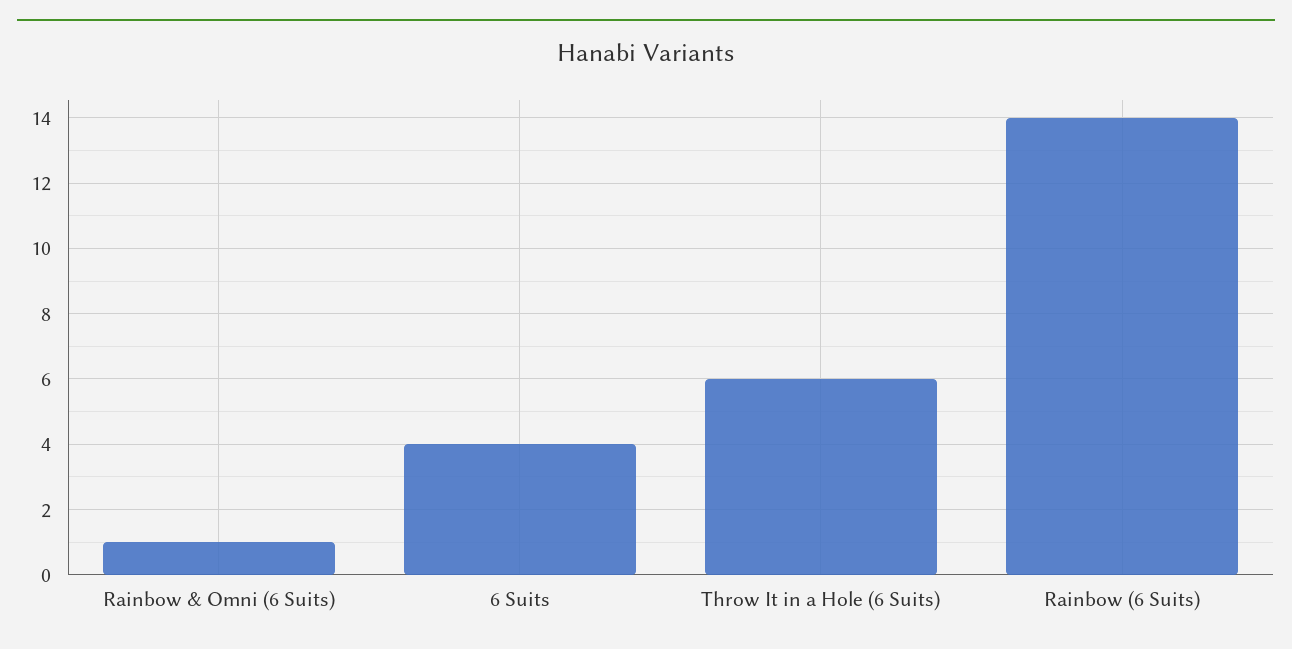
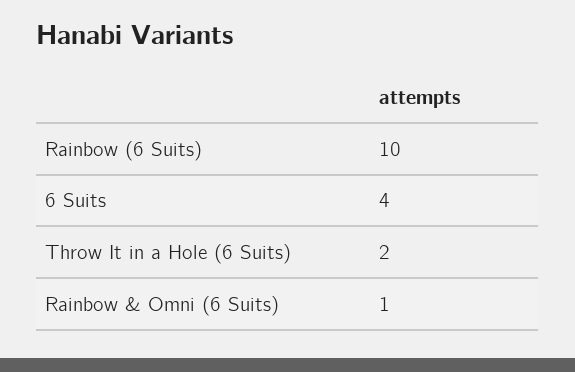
Throw It in a Hole (6 Suits): 6 -> 2
Rainbow (6 Suits): 14 -> 10

